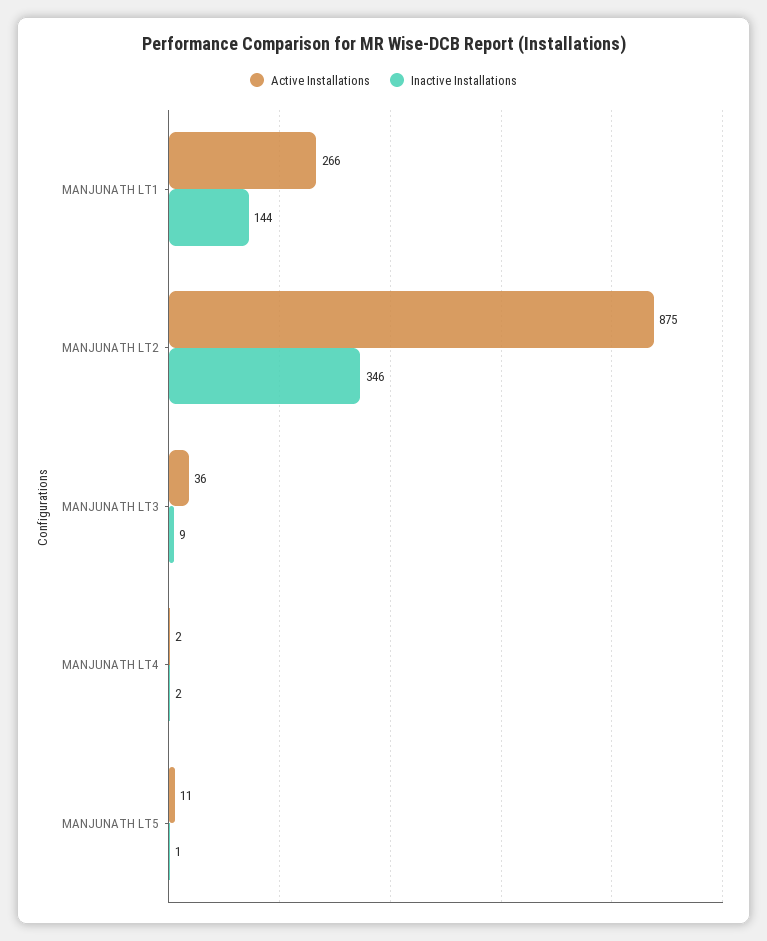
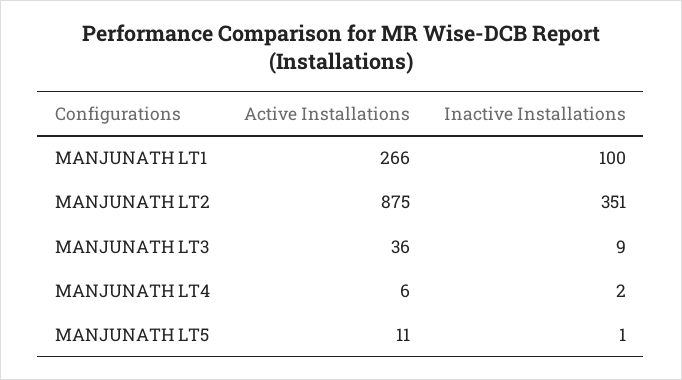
Inactive Installations, MANJUNATH LT1: 144 -> 100
Inactive Installations, MANJUNATH LT2: 346 -> 351
Active Installations, MANJUNATH LT4: 2 -> 6

